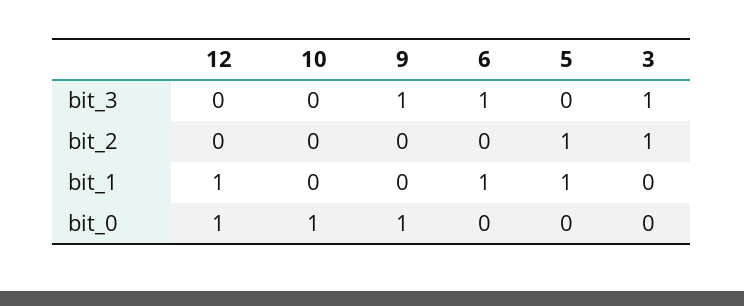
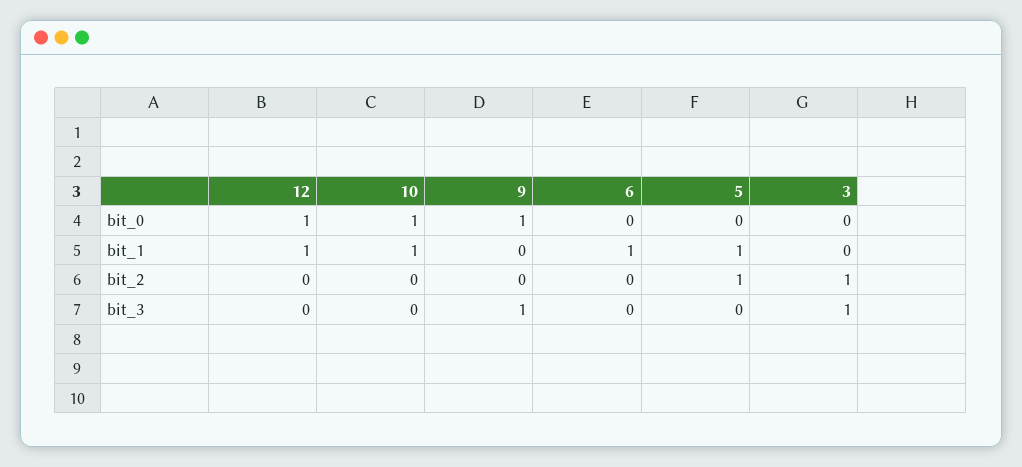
6, bit_3: 1 -> 0
10, bit_1: 0 -> 1

